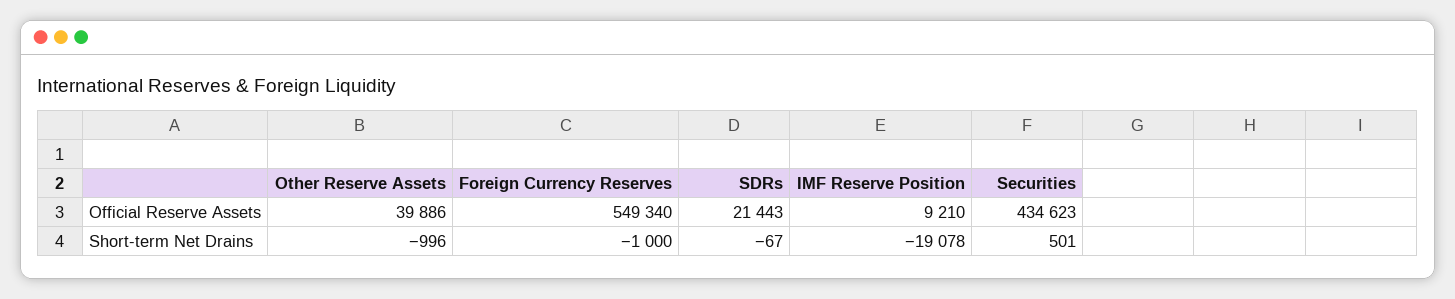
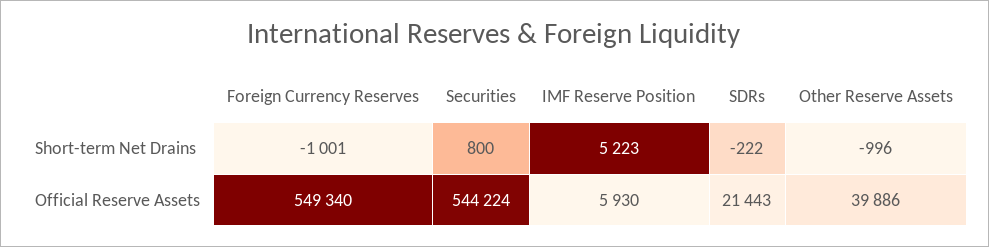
IMF Reserve Position, Official Reserve Assets: 9210 -> 5930
Securities, Official Reserve Assets: 434623 -> 544224
Foreign Currency Reserves, Short-term Net Drains: -1000 -> -1001
SDRs, Short-term Net Drains: -67 -> -222
IMF Reserve Position, Short-term Net Drains: -19078 -> 5223
Securities, Short-term Net Drains: 501 -> 800

